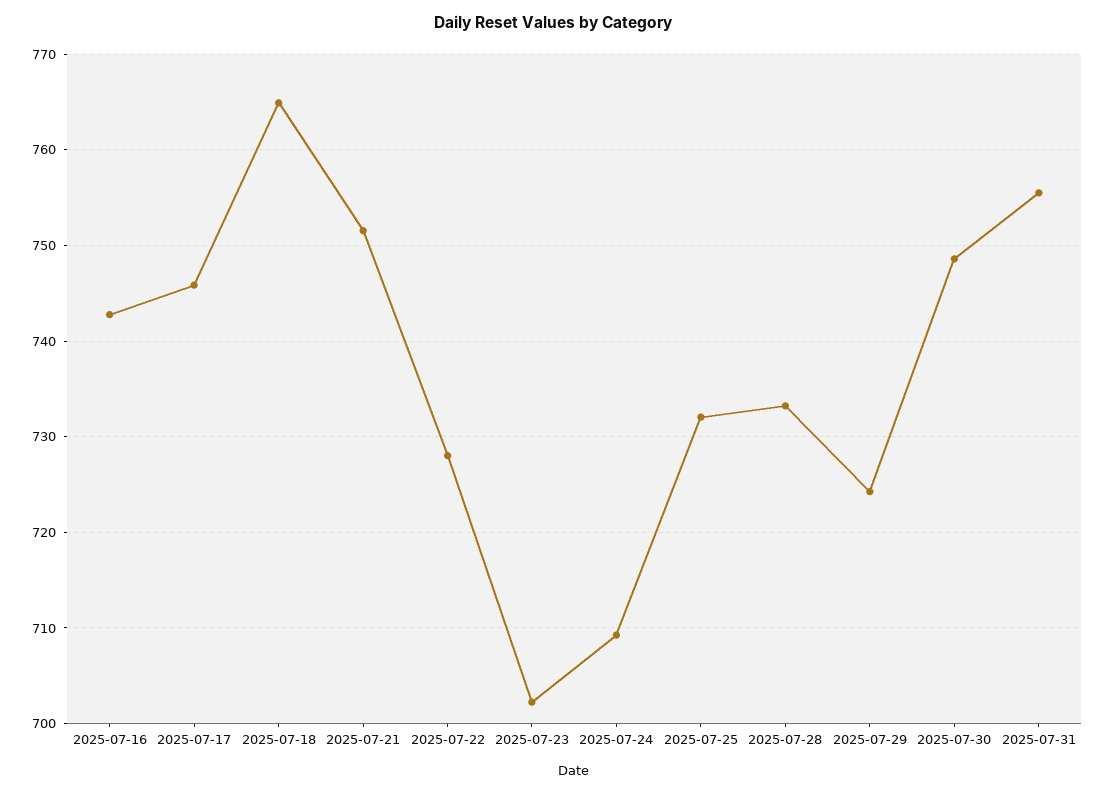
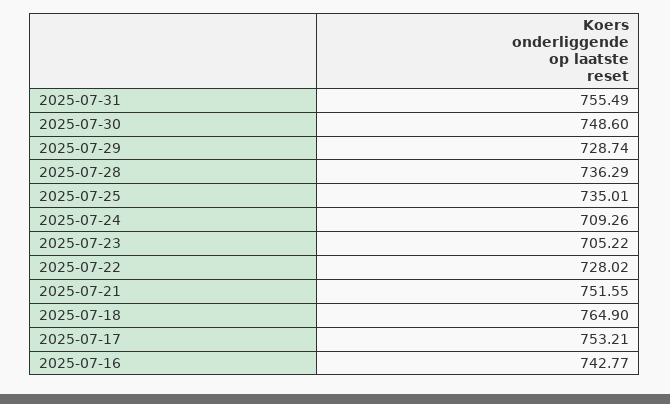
2025-07-17: 746 -> 753.21
2025-07-23: 702 -> 705.22
2025-07-25: 732 -> 735.01
2025-07-28: 733 -> 736.29
2025-07-29: 724 -> 728.74

